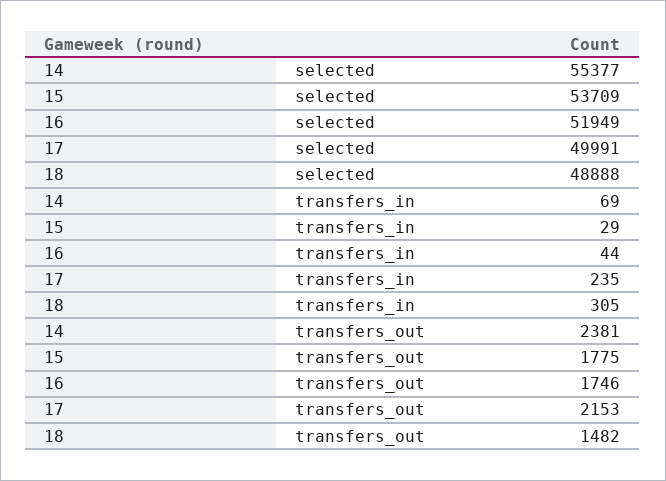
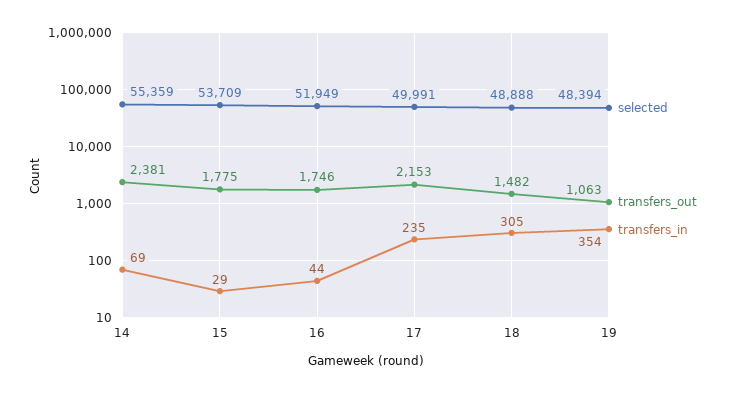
selected, 14: 55377 -> 55359
selected, 19: none -> 48394
transfers_out, 19: none -> 1063
transfers_in, 19: none -> 354

